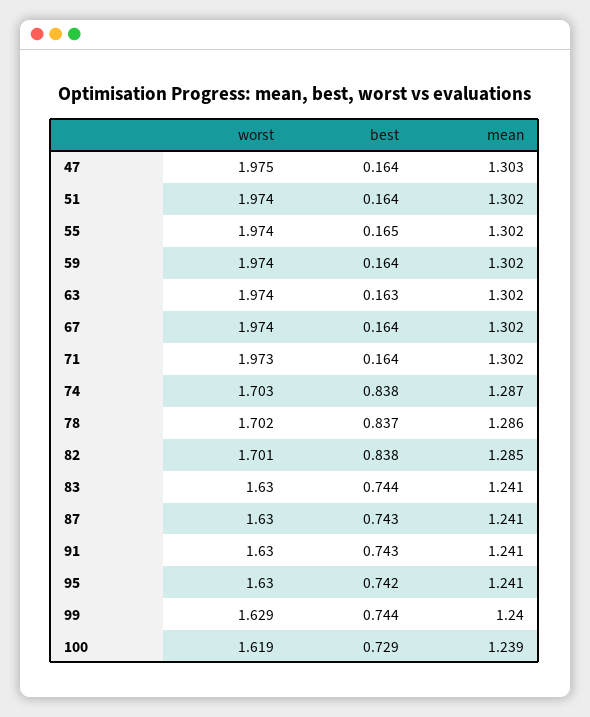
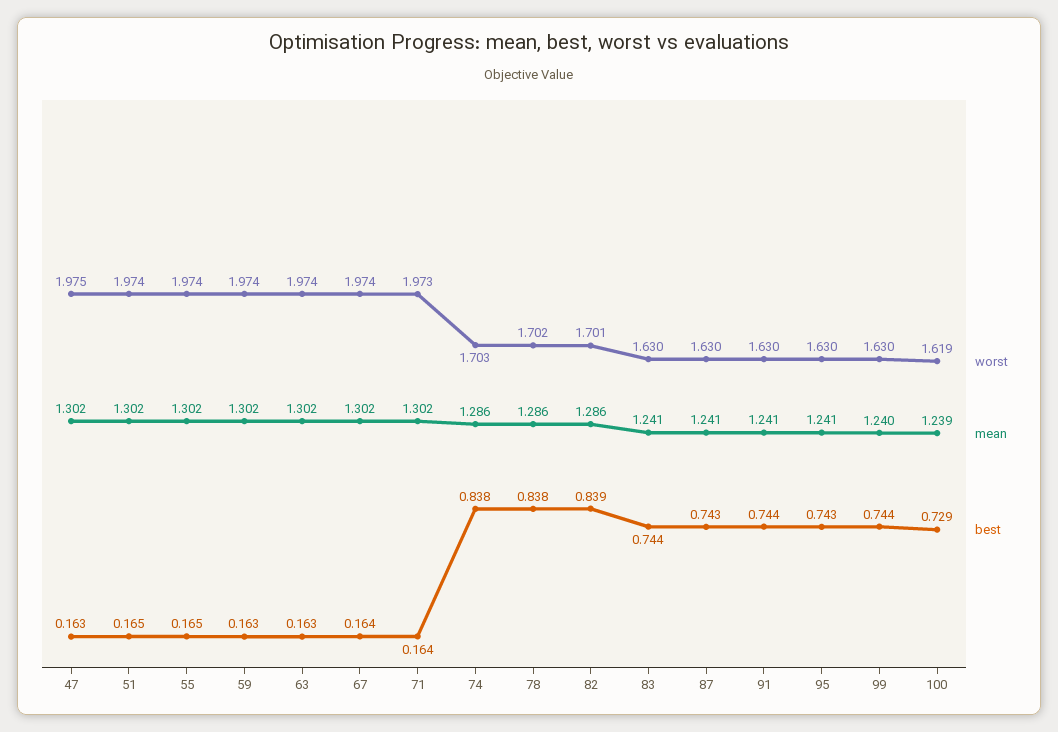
best, 47: 0.164 -> 0.163
mean, 47: 1.303 -> 1.302
best, 51: 0.164 -> 0.165
best, 59: 0.164 -> 0.163
mean, 74: 1.287 -> 1.286
best, 78: 0.837 -> 0.838
best, 82: 0.838 -> 0.839
mean, 82: 1.285 -> 1.286
best, 91: 0.743 -> 0.744
best, 95: 0.742 -> 0.743
worst, 99: 1.629 -> 1.63

